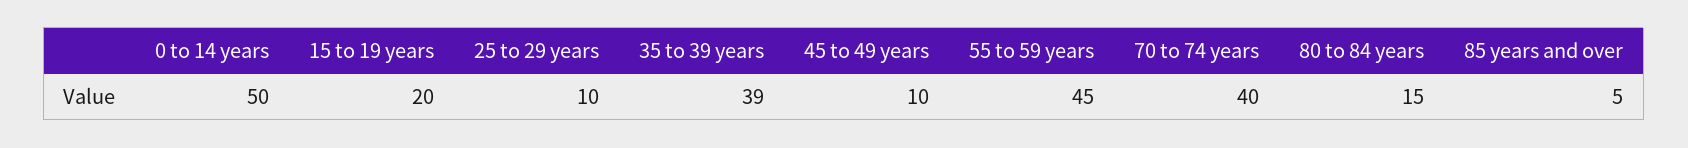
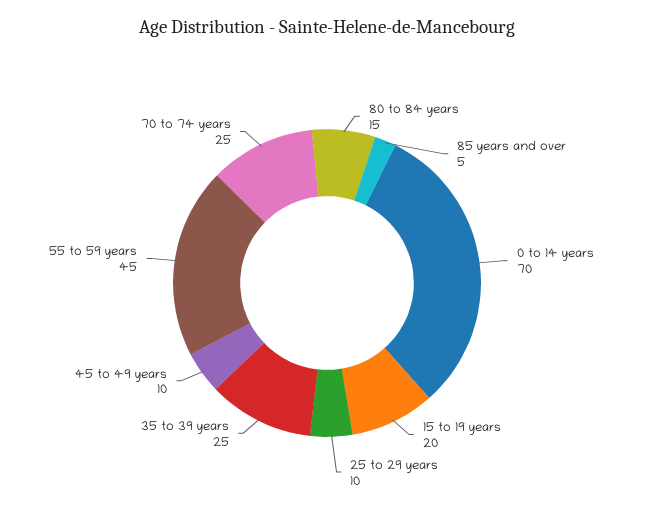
0 to 14 years: 50 -> 70
35 to 39 years: 39 -> 25
70 to 74 years: 40 -> 25

